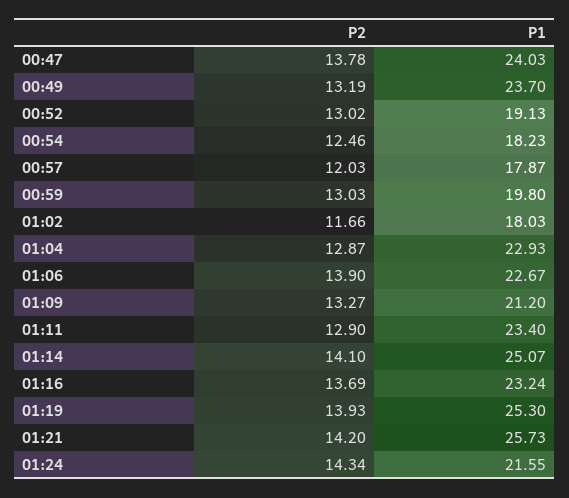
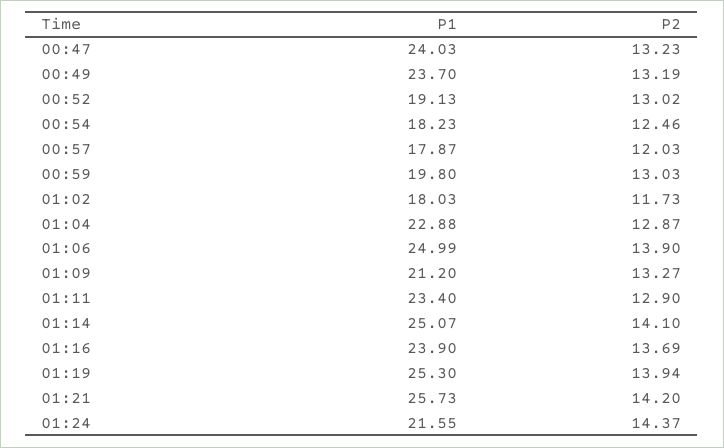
P2, 00:47: 13.78 -> 13.23
P2, 01:02: 11.66 -> 11.73
P1, 01:04: 22.93 -> 22.88
P1, 01:06: 22.67 -> 24.99
P1, 01:16: 23.24 -> 23.9
P2, 01:19: 13.93 -> 13.94
P2, 01:24: 14.34 -> 14.37

